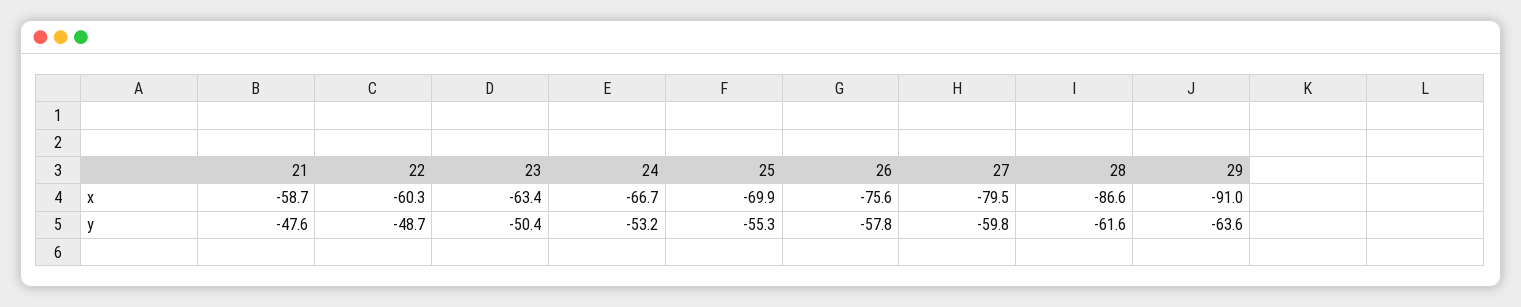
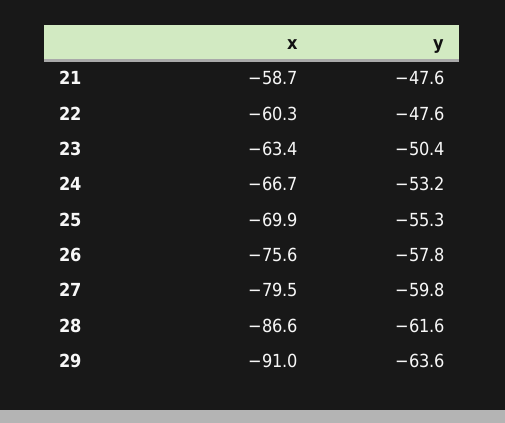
22, y: -48.7 -> -47.6

